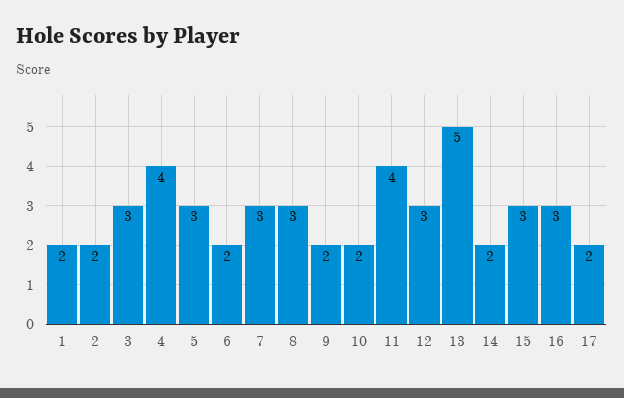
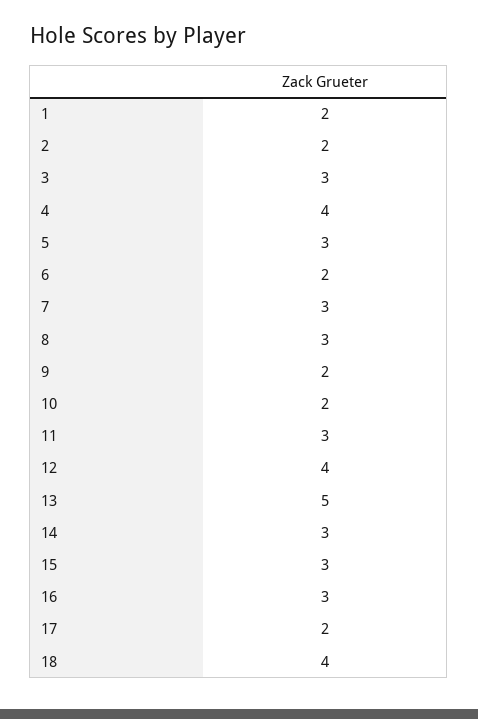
11: 4 -> 3
12: 3 -> 4
14: 2 -> 3
18: none -> 4

